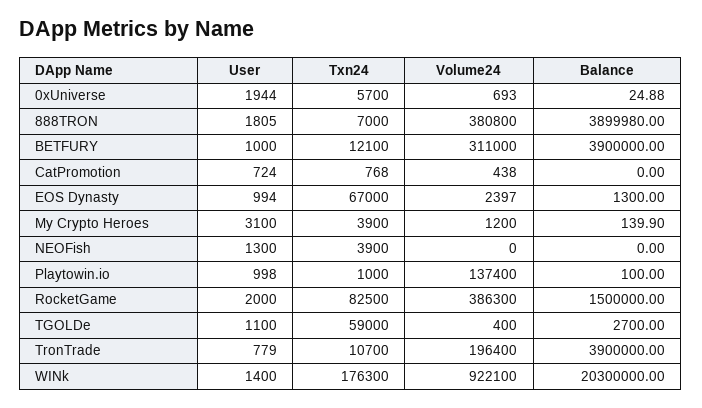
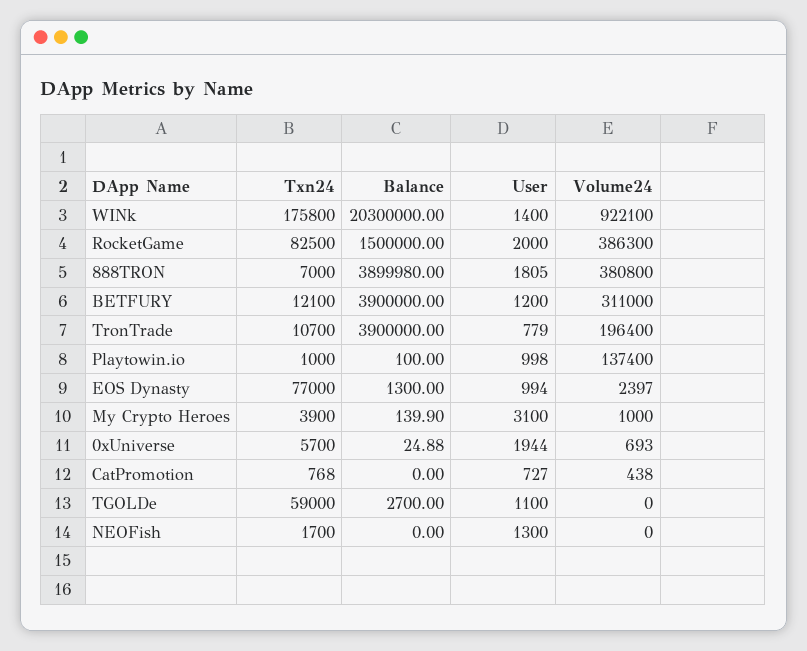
User, BETFURY: 1000 -> 1200
User, CatPromotion: 724 -> 727
Txn24, EOS Dynasty: 67000 -> 77000
Volume24, My Crypto Heroes: 1200 -> 1000
Txn24, NEOFish: 3900 -> 1700
Volume24, TGOLDe: 400 -> 0
Txn24, WINk: 176300 -> 175800

